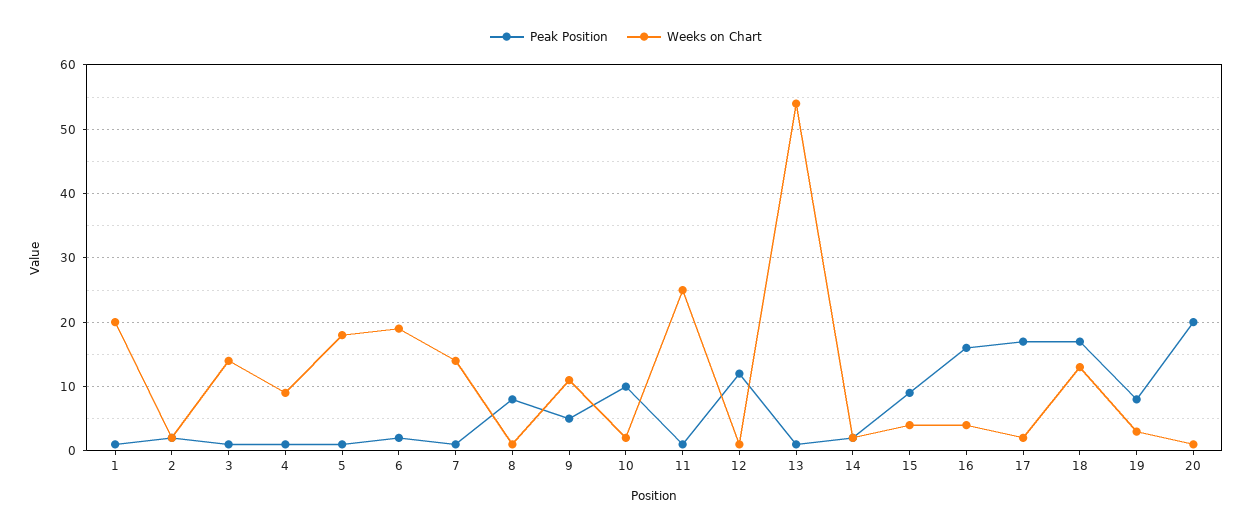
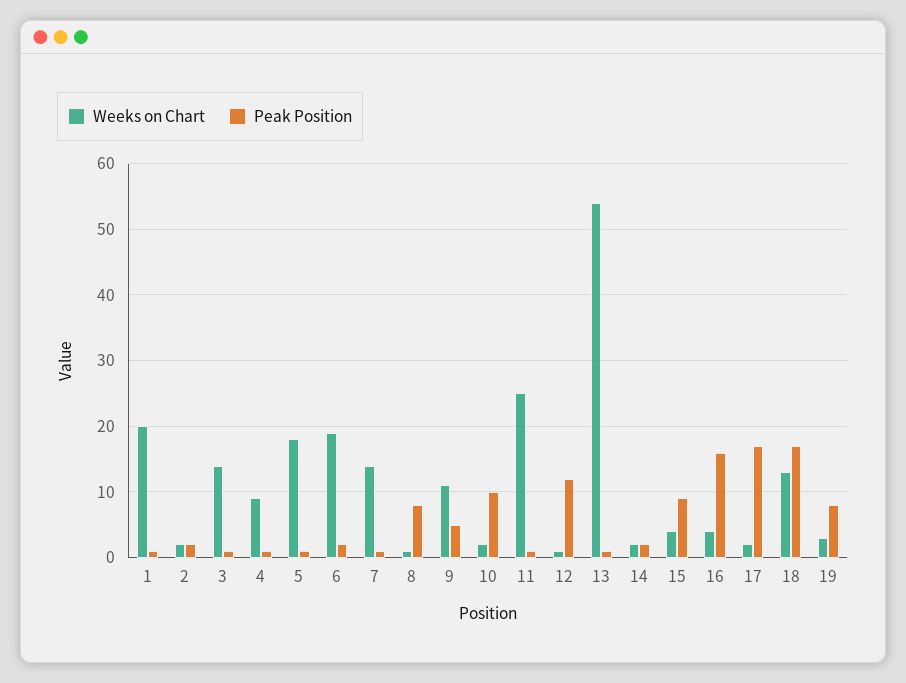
Peak Position, 20: 20 -> none
Weeks on Chart, 20: 1 -> none

